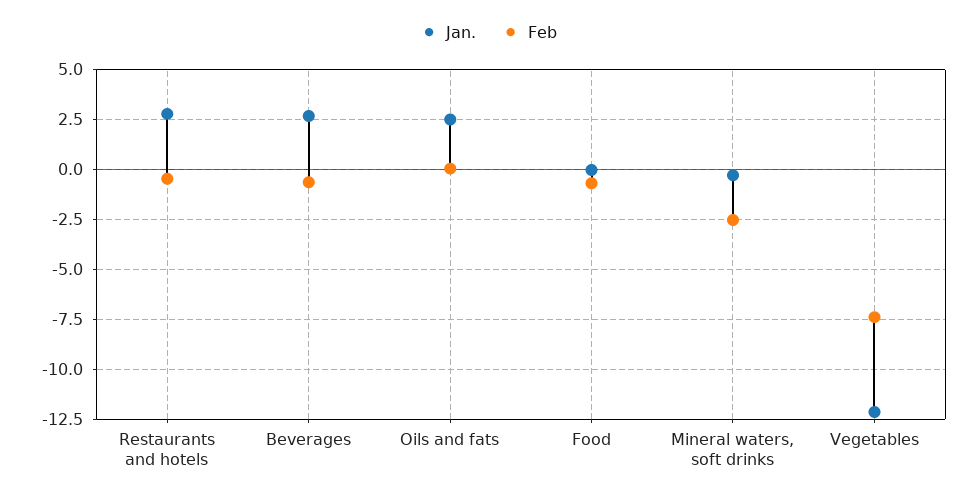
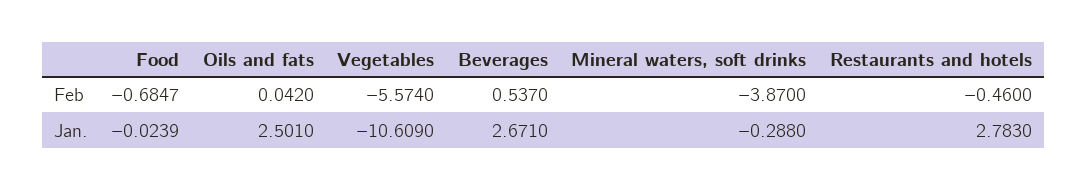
Feb, Beverages: -0.5 -> 0.537
Feb, Mineral waters, soft drinks: -2.5 -> -3.87
Jan., Vegetables: -12 -> -10.609
Feb, Vegetables: -7.5 -> -5.574

